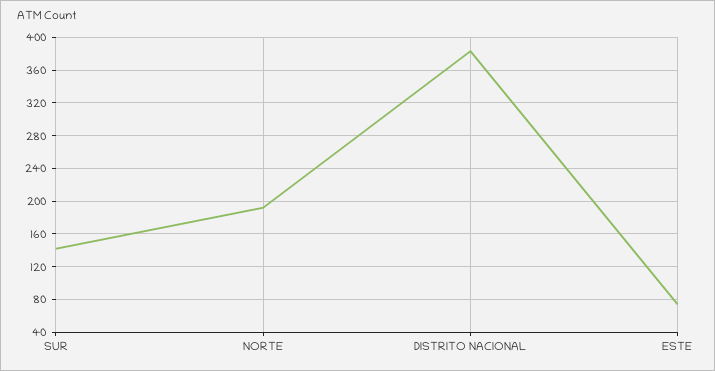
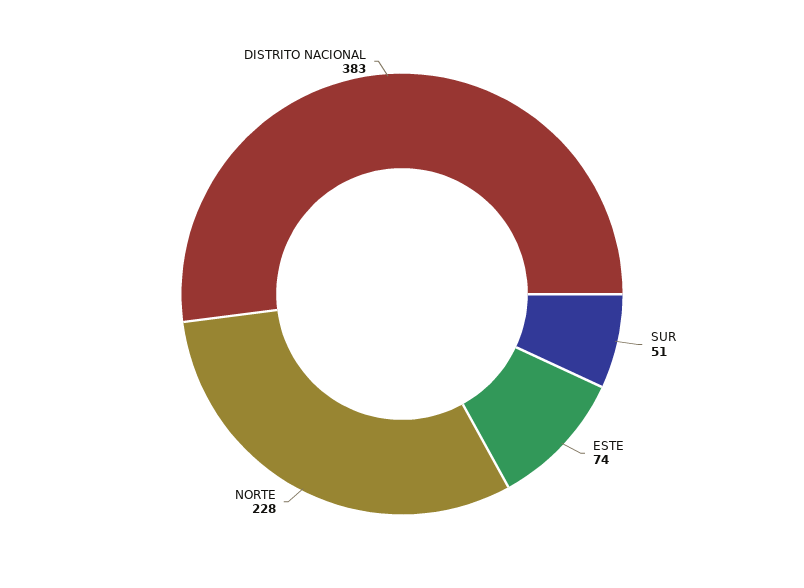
SUR: 140 -> 51
NORTE: 190 -> 228

